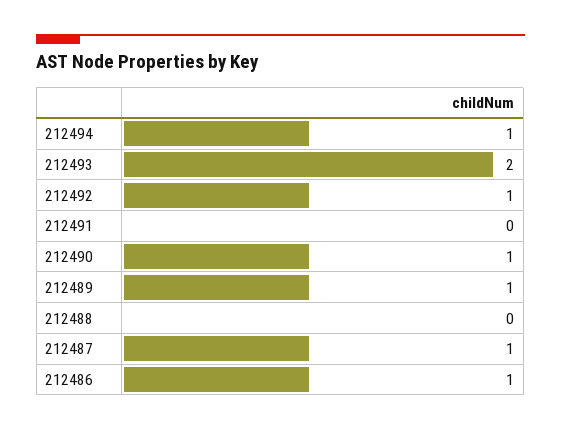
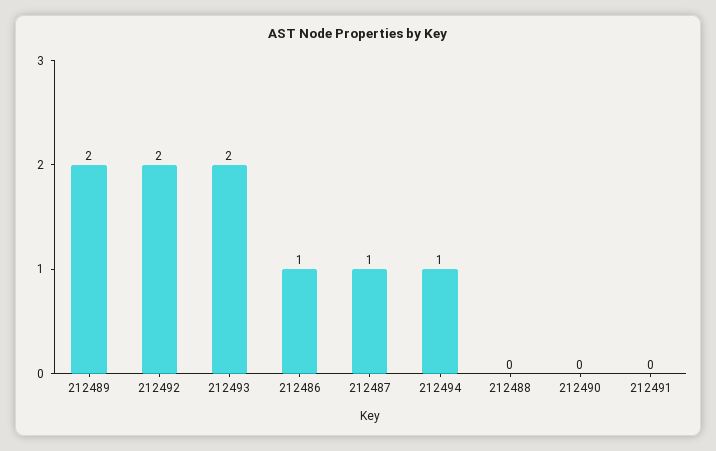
212492: 1 -> 2
212490: 1 -> 0
212489: 1 -> 2

